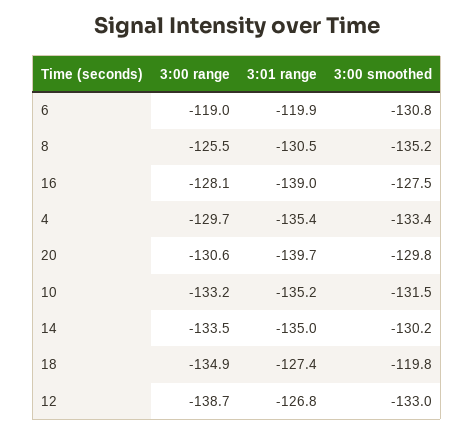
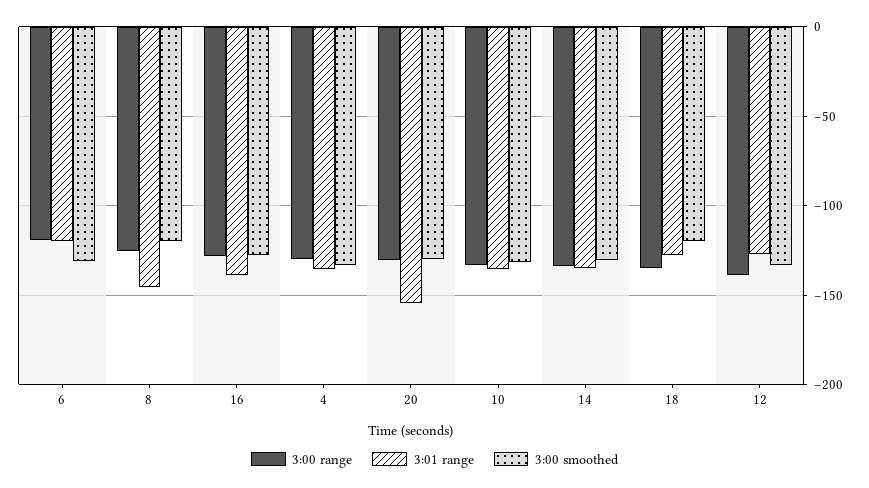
3:01 range, 8: -130.5 -> -145
3:00 smoothed, 8: -135.2 -> -120
3:01 range, 20: -139.7 -> -155

